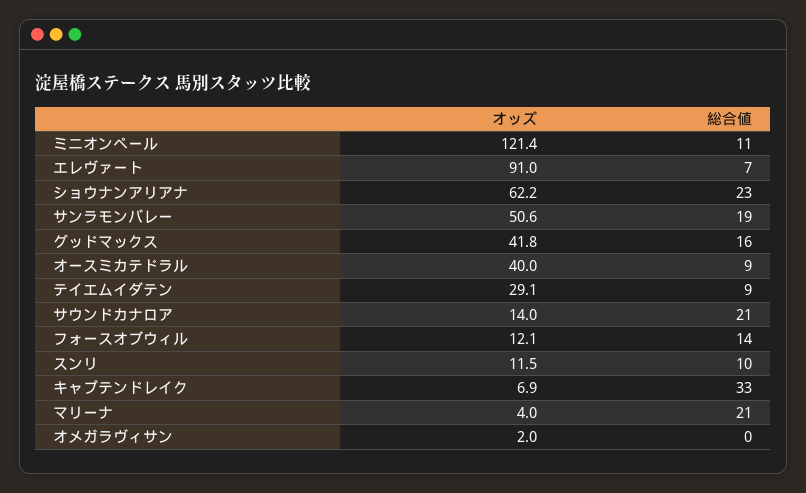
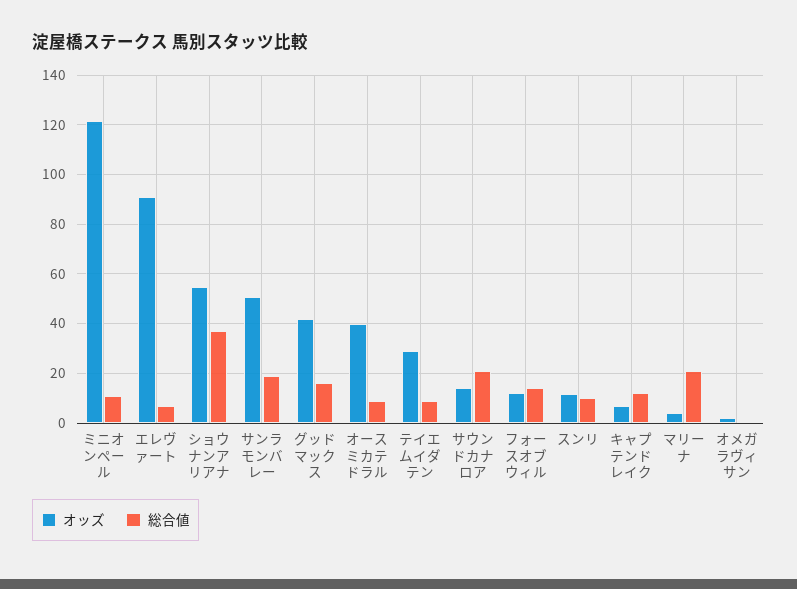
オッズ, ショウナンアリアナ: 62.2 -> 55
総合値, ショウナンアリアナ: 23 -> 37.5
総合値, キャプテンドレイク: 33 -> 12.5

